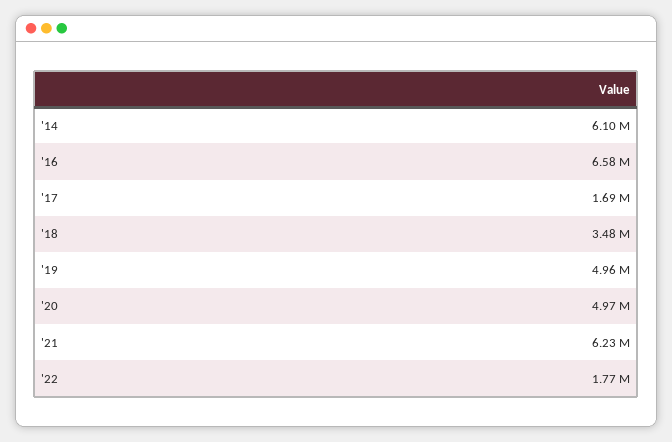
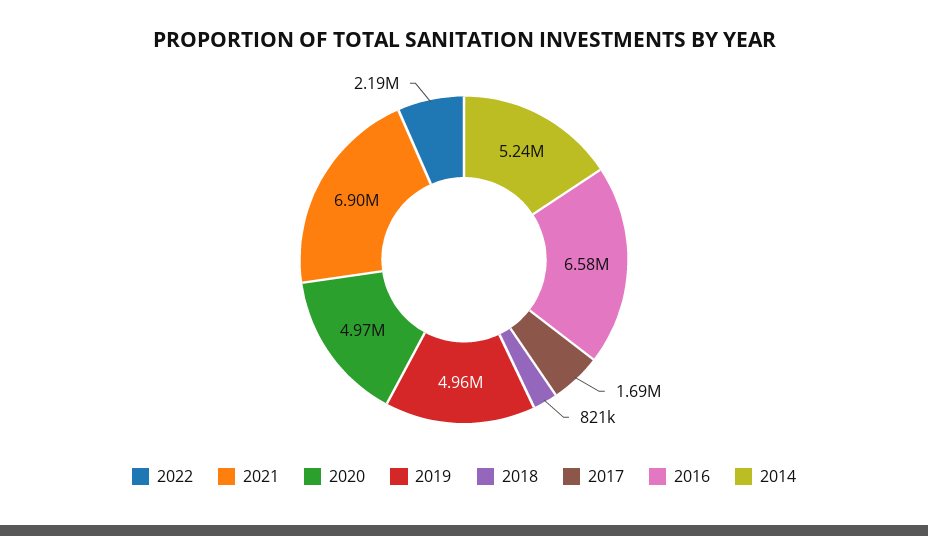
'14: 6100000 -> 5240000
'18: 3480000 -> 821000
'21: 6230000 -> 6900000
'22: 1770000 -> 2190000

